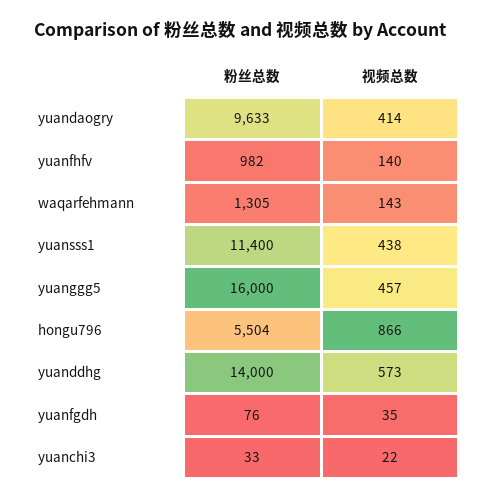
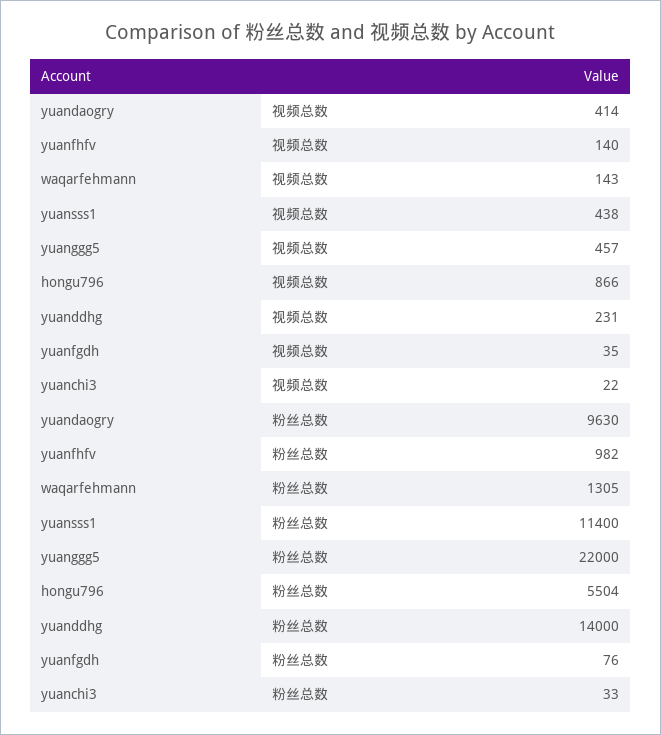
粉丝总数, yuandaogry: 9633 -> 9630
粉丝总数, yuanggg5: 16000 -> 22000
视频总数, yuanddhg: 573 -> 231

